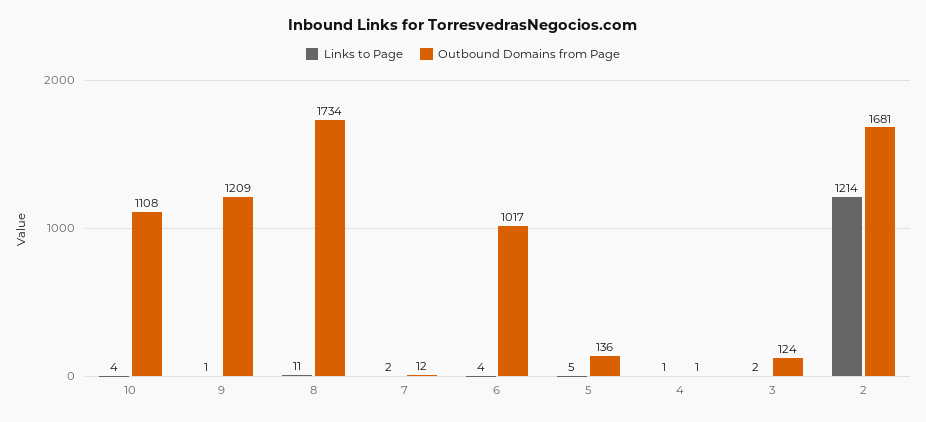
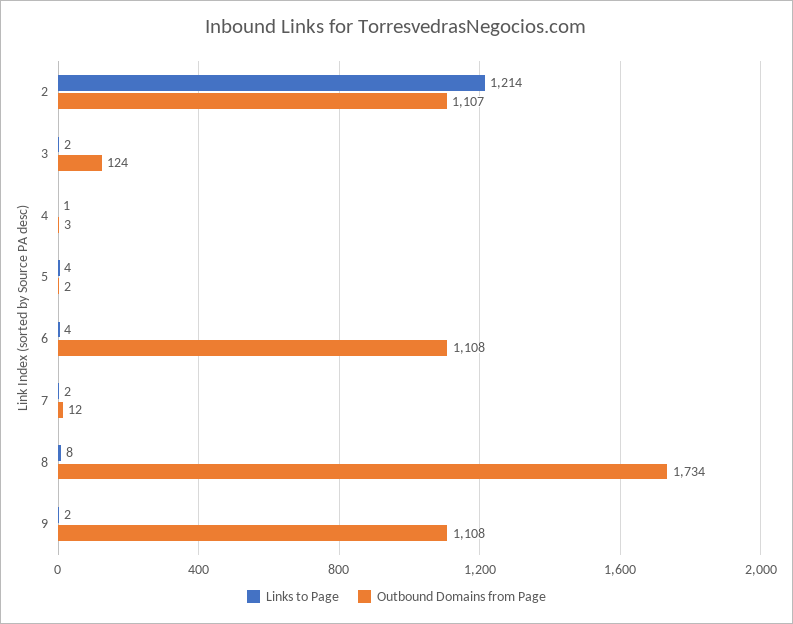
Links to Page, 10: 4 -> none
Outbound Domains from Page, 10: 1108 -> none
Links to Page, 9: 1 -> 2
Outbound Domains from Page, 9: 1209 -> 1108
Links to Page, 8: 11 -> 8
Outbound Domains from Page, 6: 1017 -> 1108
Links to Page, 5: 5 -> 4
Outbound Domains from Page, 5: 136 -> 2
Outbound Domains from Page, 4: 1 -> 3
Outbound Domains from Page, 2: 1681 -> 1107

